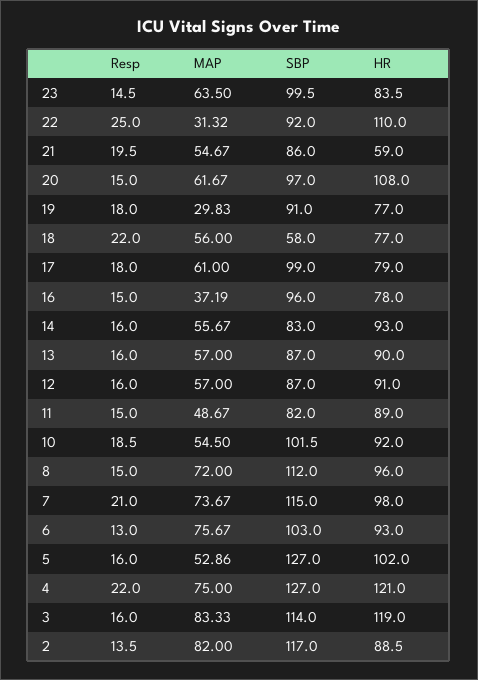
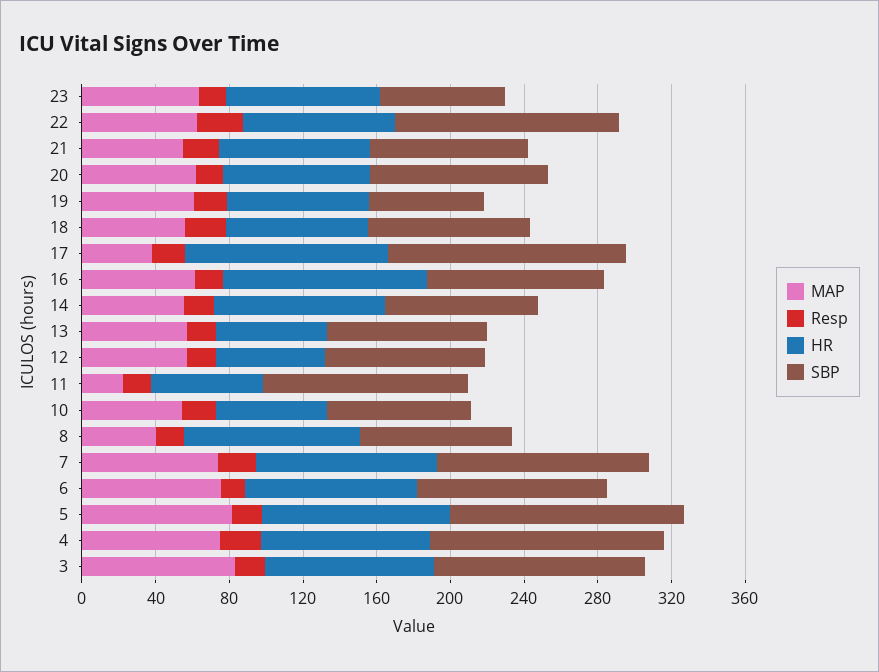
SBP, 23: 99.5 -> 70
MAP, 22: 31.32 -> 60
SBP, 22: 92 -> 120
HR, 22: 110 -> 80
HR, 21: 59 -> 80
HR, 20: 108 -> 80
MAP, 19: 29.83 -> 60
SBP, 19: 91 -> 60
SBP, 18: 58 -> 90
MAP, 17: 61 -> 40
SBP, 17: 99 -> 130
HR, 17: 79 -> 110
MAP, 16: 37.19 -> 60
HR, 16: 78 -> 110
HR, 13: 90 -> 60
HR, 12: 91 -> 60
MAP, 11: 48.67 -> 20
SBP, 11: 82 -> 110
HR, 11: 89 -> 60
SBP, 10: 101.5 -> 80
HR, 10: 92 -> 60
MAP, 8: 72 -> 40
SBP, 8: 112 -> 80
MAP, 5: 52.86 -> 80
HR, 4: 121 -> 90
HR, 3: 119 -> 90
Resp, 2: 13.5 -> none
MAP, 2: 82 -> none
SBP, 2: 117 -> none
HR, 2: 88.5 -> none

